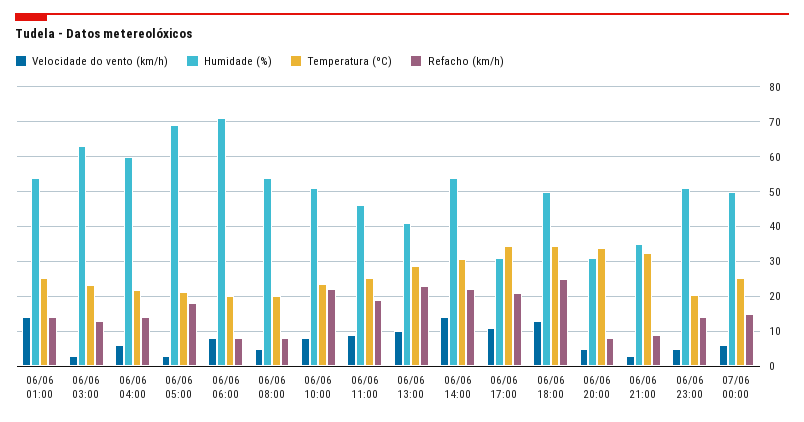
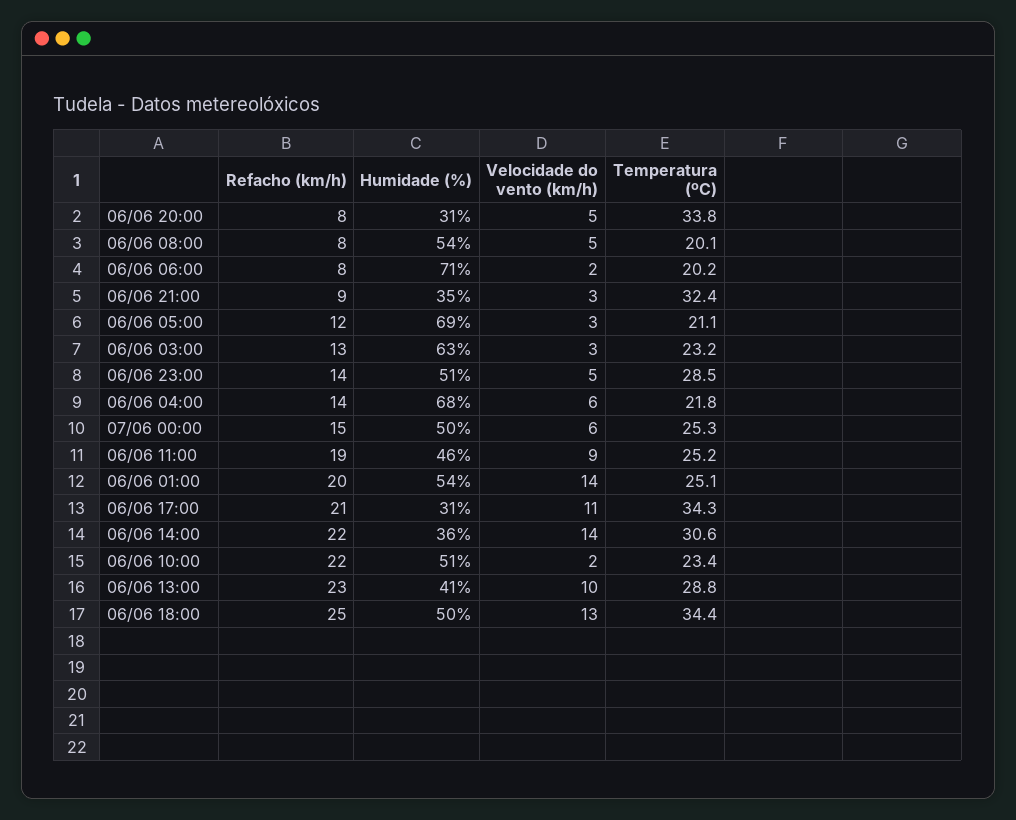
Refacho (km/h), 06/06 01:00: 14 -> 20
Humidade (%), 06/06 04:00: 60 -> 68
Refacho (km/h), 06/06 05:00: 18 -> 12
Velocidade do vento (km/h), 06/06 06:00: 8 -> 2
Velocidade do vento (km/h), 06/06 10:00: 8 -> 2
Humidade (%), 06/06 14:00: 54 -> 36
Temperatura (ºC), 06/06 23:00: 20 -> 28.5

